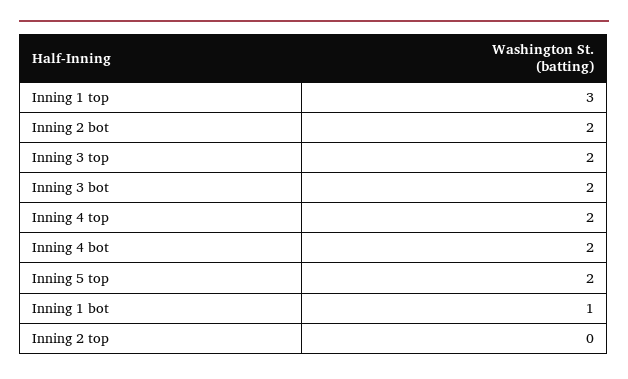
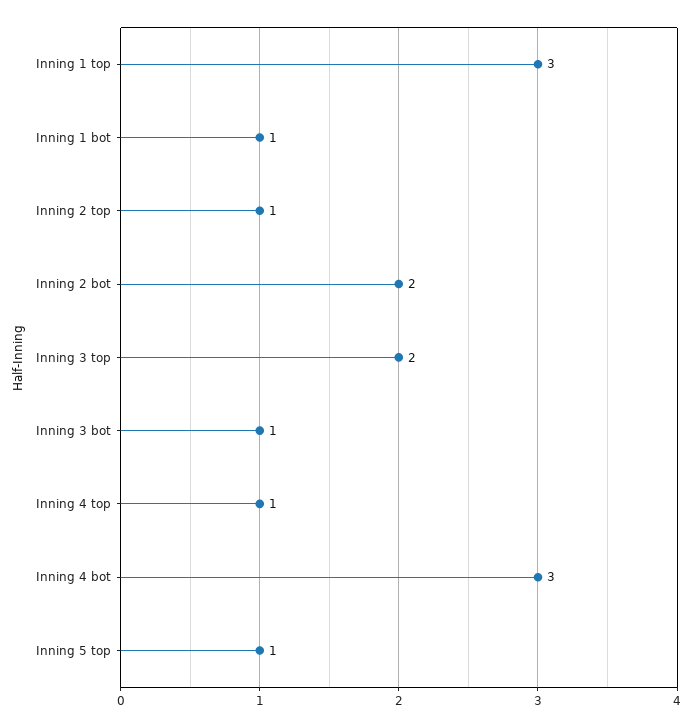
Inning 3 bot: 2 -> 1
Inning 4 top: 2 -> 1
Inning 4 bot: 2 -> 3
Inning 5 top: 2 -> 1
Inning 2 top: 0 -> 1

